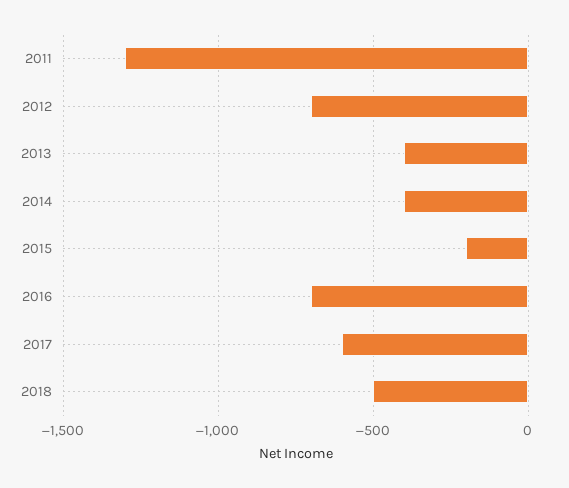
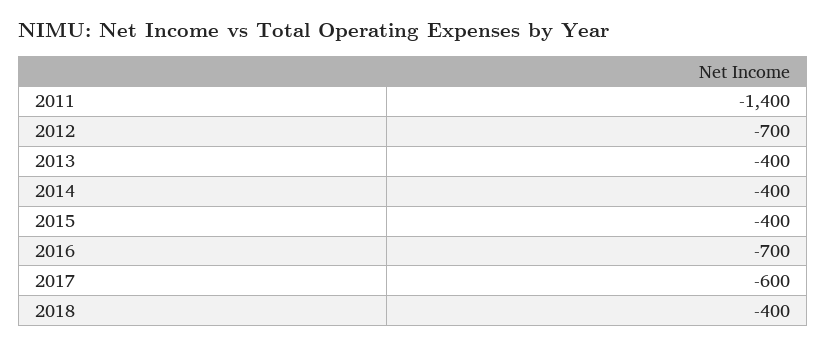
2011: -1300 -> -1400
2015: -200 -> -400
2018: -500 -> -400

